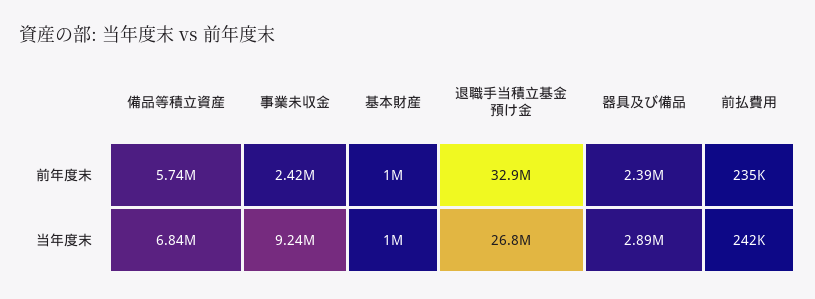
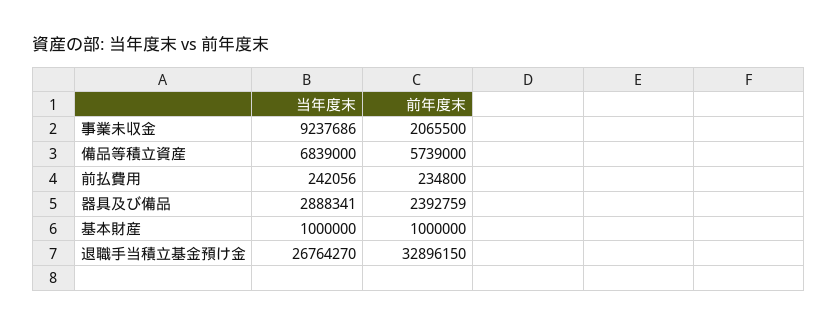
事業未収金, 前年度末: 2420000 -> 2065500

